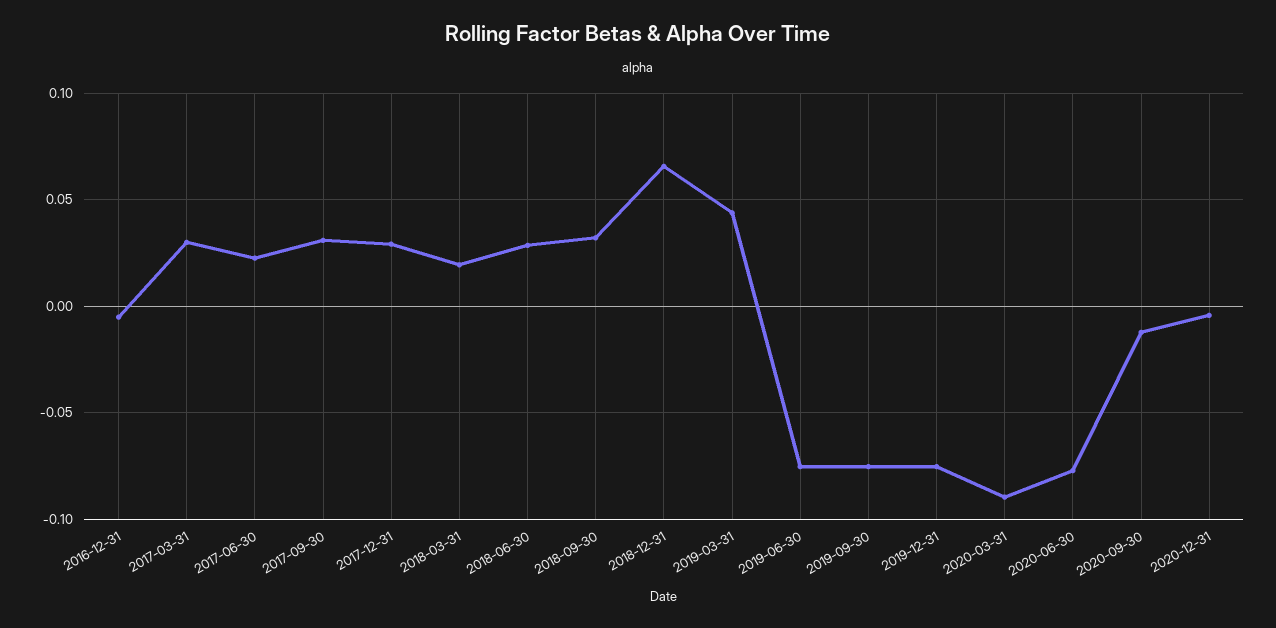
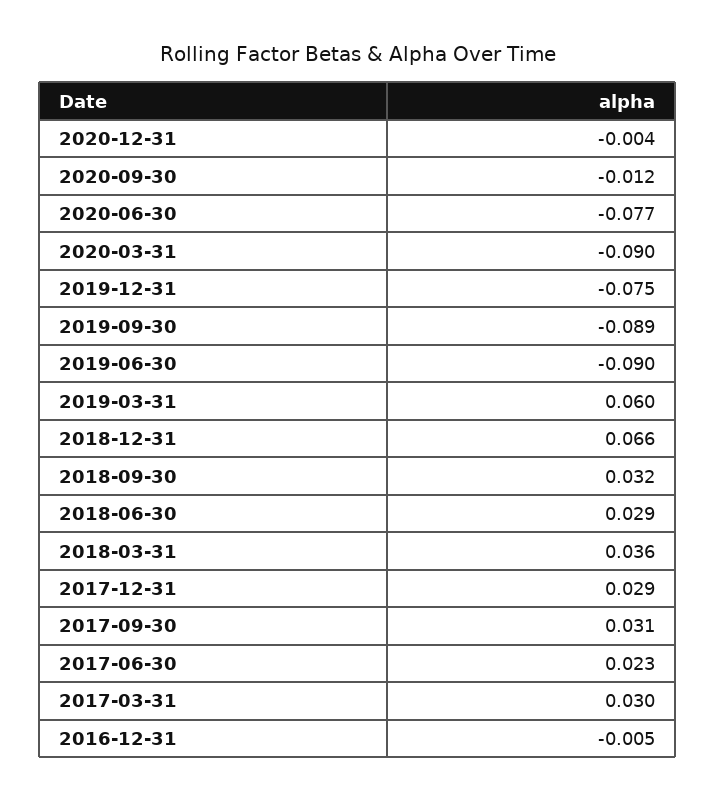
2018-03-31: 0.02 -> 0.036
2019-03-31: 0.045 -> 0.06
2019-06-30: -0.075 -> -0.09
2019-09-30: -0.075 -> -0.089

